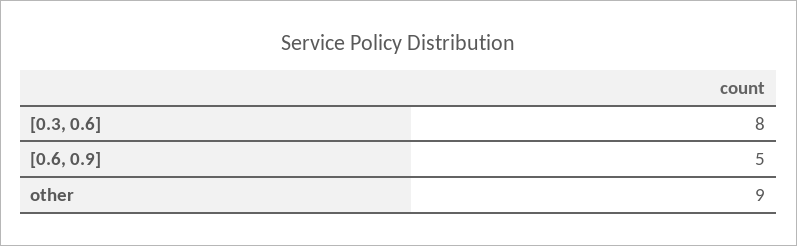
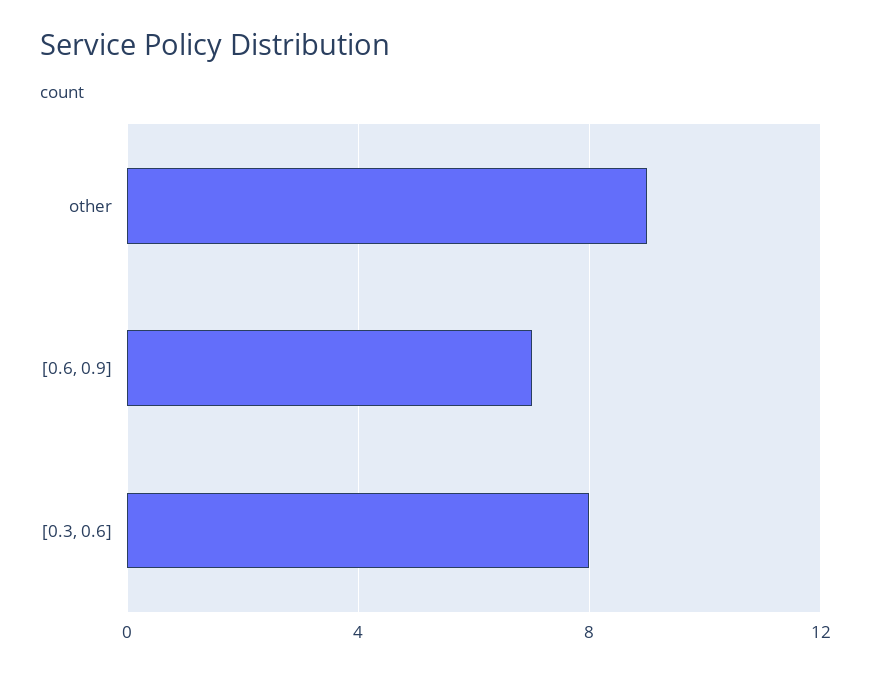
[0.6, 0.9]: 5 -> 7

